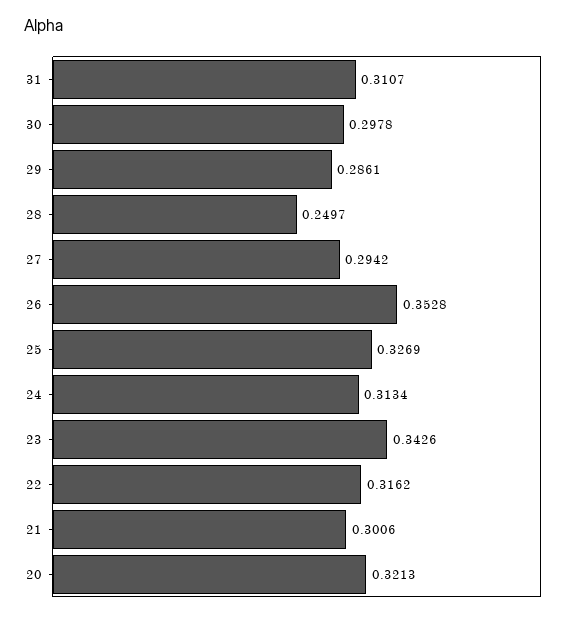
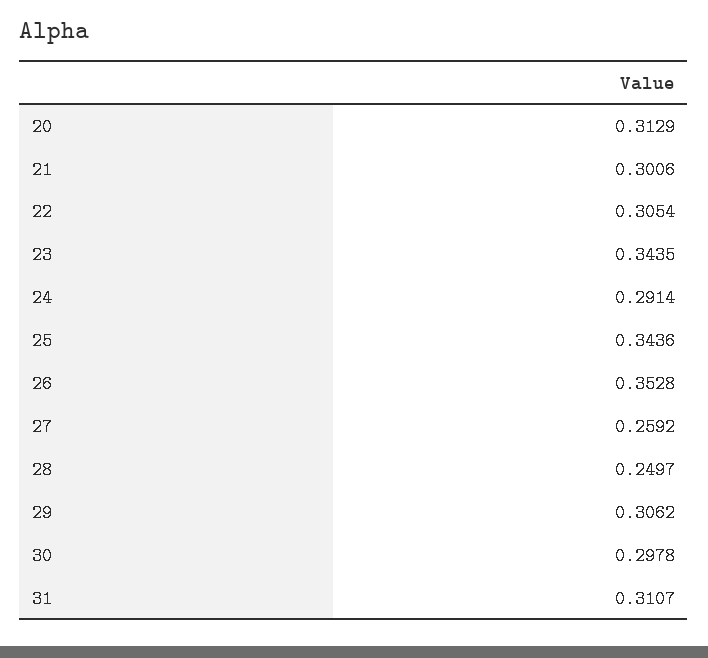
29: 0.2861 -> 0.3062
27: 0.2942 -> 0.2592
25: 0.3269 -> 0.3436
24: 0.3134 -> 0.2914
23: 0.3426 -> 0.3435
22: 0.3162 -> 0.3054
20: 0.3213 -> 0.3129

